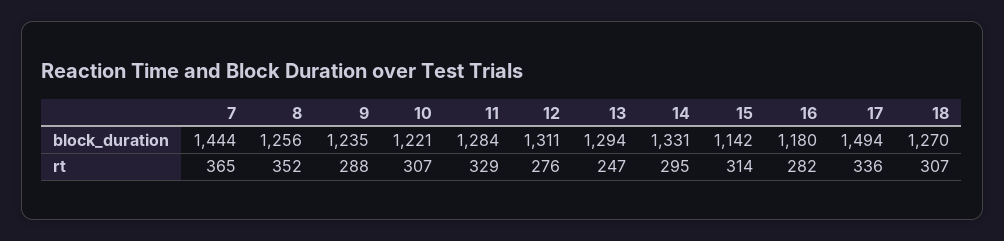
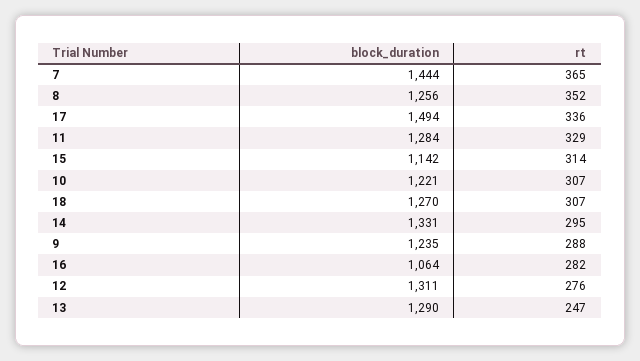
13, block_duration: 1294 -> 1290
16, block_duration: 1180 -> 1064

